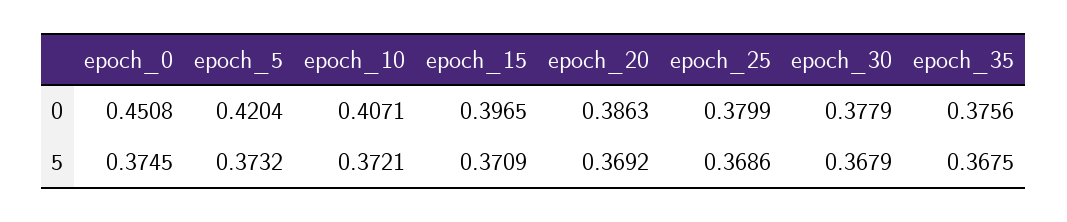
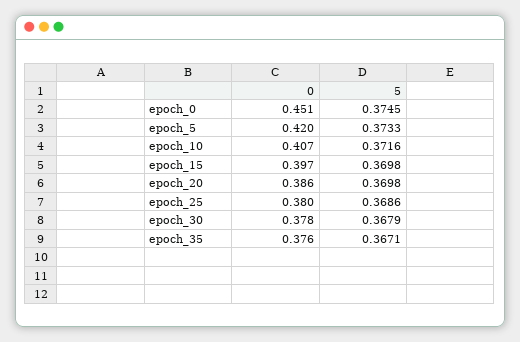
epoch_5, 5: 0.3732 -> 0.3733
epoch_10, 5: 0.3721 -> 0.3716
epoch_15, 5: 0.3709 -> 0.3698
epoch_20, 5: 0.3692 -> 0.3698
epoch_35, 5: 0.3675 -> 0.3671

